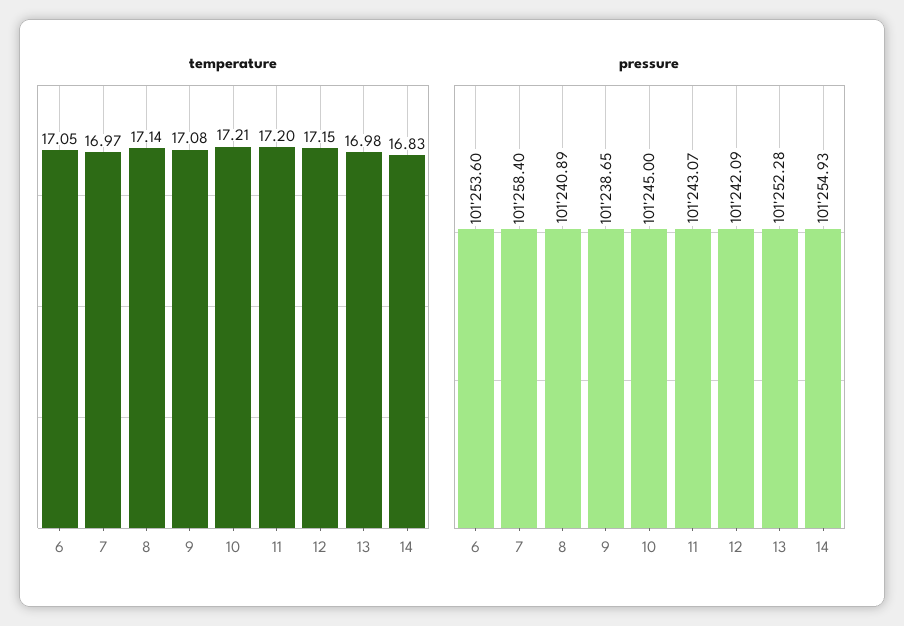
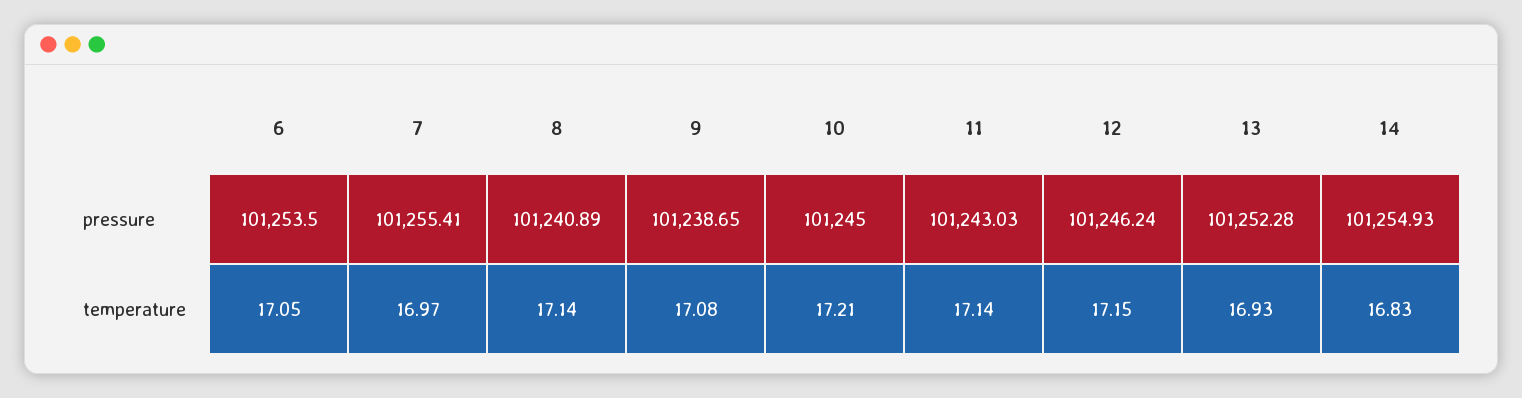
temperature, 11: 17.2 -> 17.14
temperature, 13: 16.98 -> 16.93
pressure, 6: 101253.6 -> 101253.5
pressure, 7: 101258.4 -> 101255.41
pressure, 11: 101243.07 -> 101243.03
pressure, 12: 101242.09 -> 101246.24

